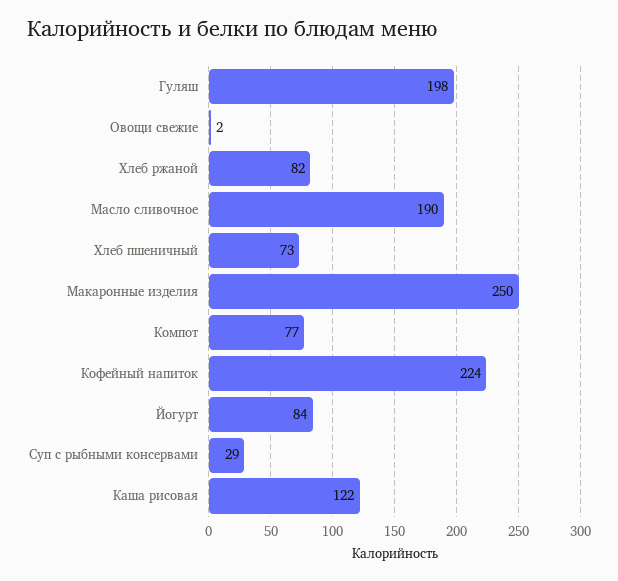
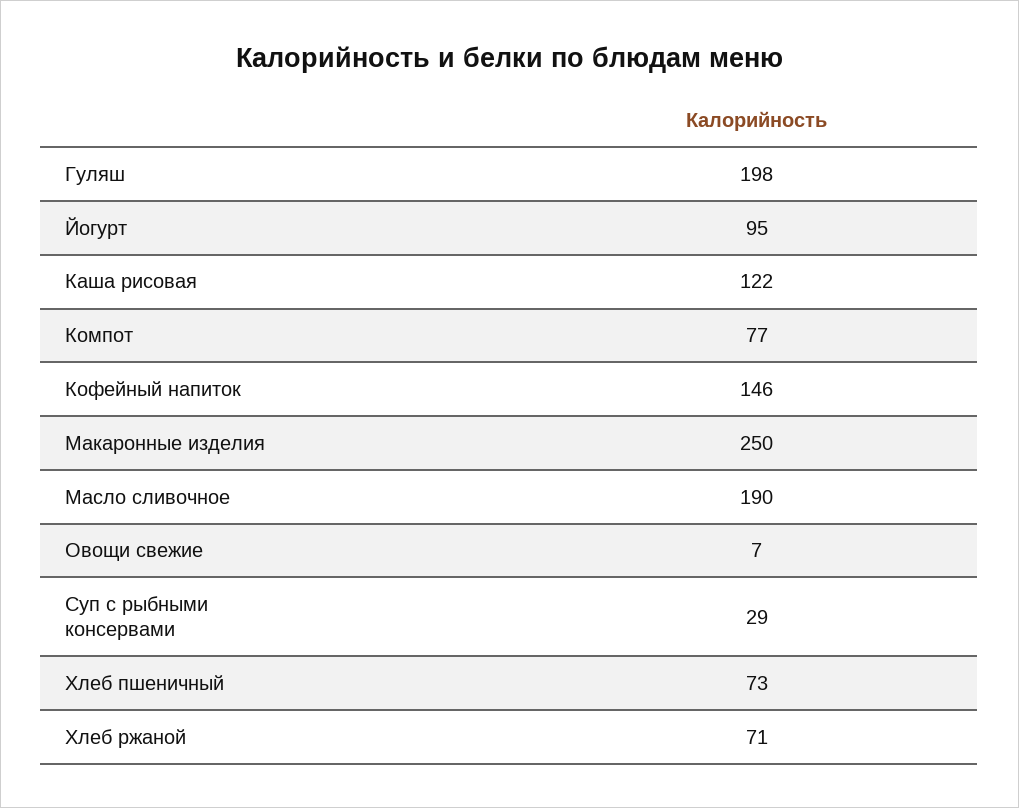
Овощи свежие: 2 -> 7
Хлеб ржаной: 82 -> 71
Кофейный напиток: 224 -> 146
Йогурт: 84 -> 95

